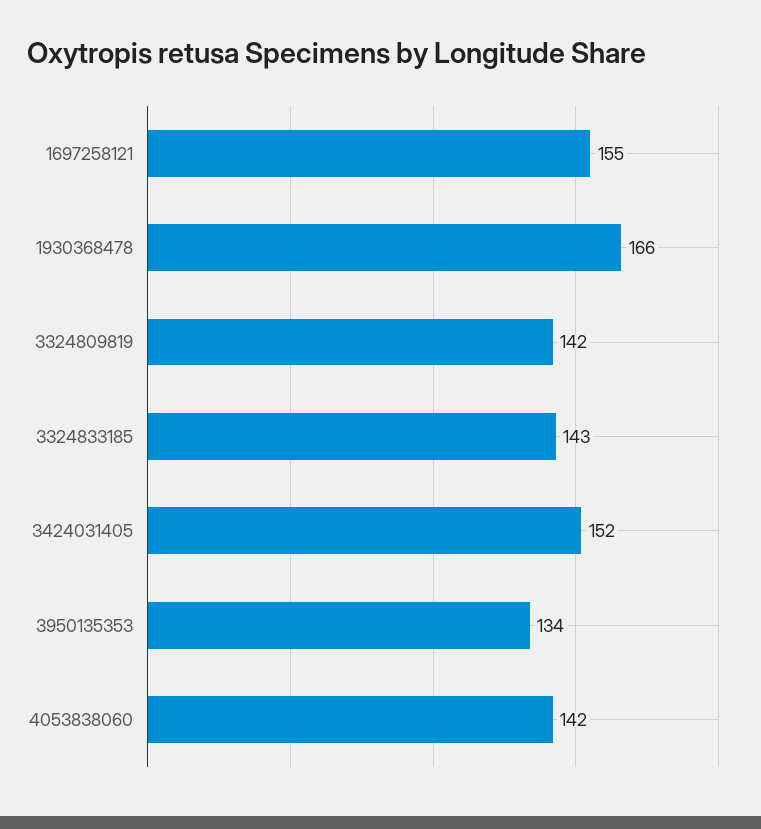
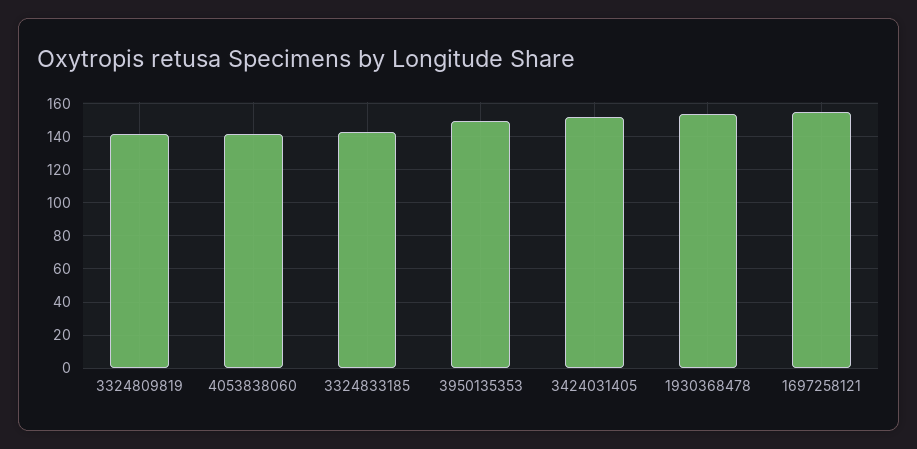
1930368478: 166 -> 155
3950135353: 134 -> 150

